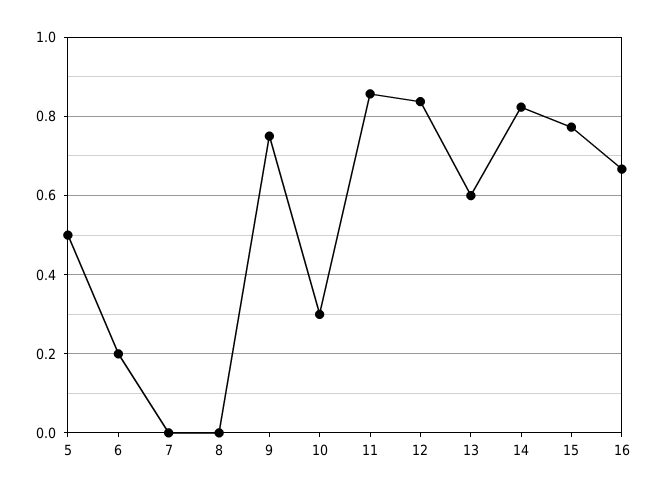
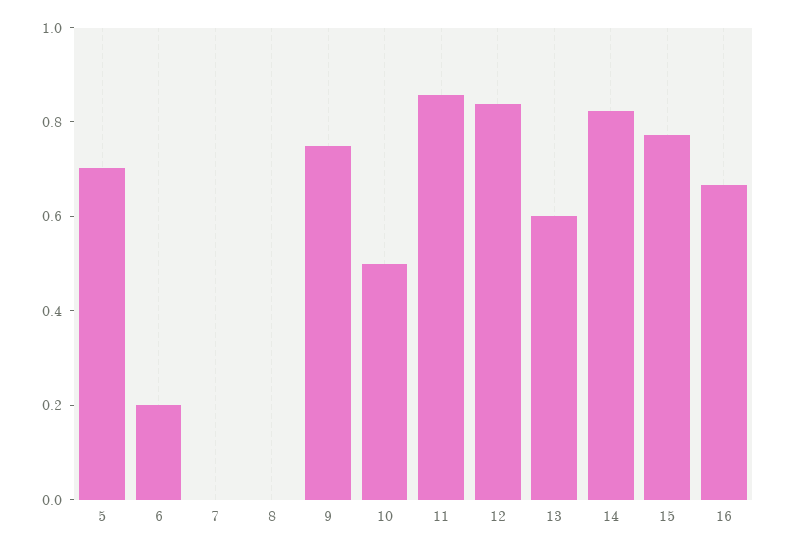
5: 0.5 -> 0.7
10: 0.3 -> 0.5

